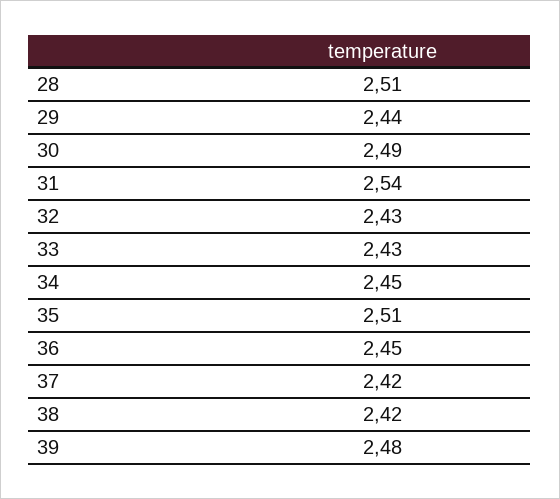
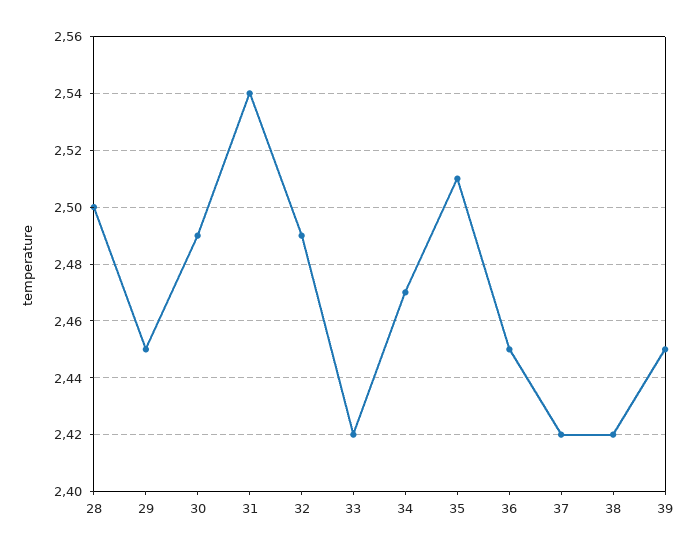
28: 2.51 -> 2.5
29: 2.44 -> 2.45
32: 2.43 -> 2.49
33: 2.43 -> 2.42
34: 2.45 -> 2.47
39: 2.48 -> 2.45

